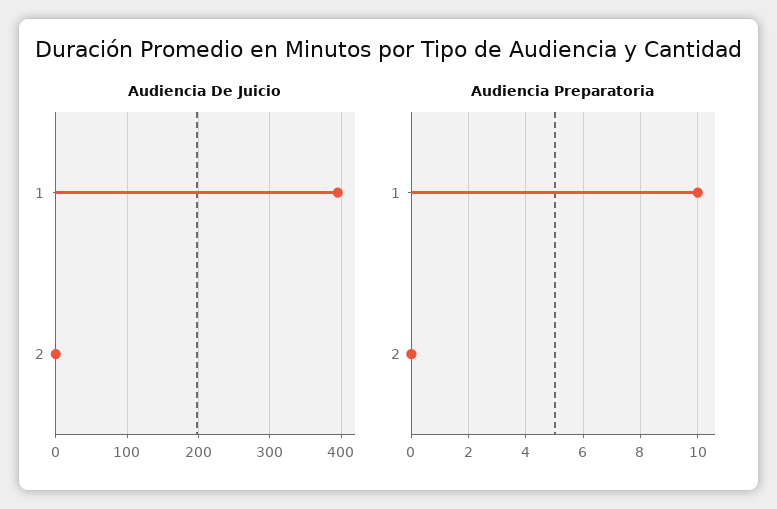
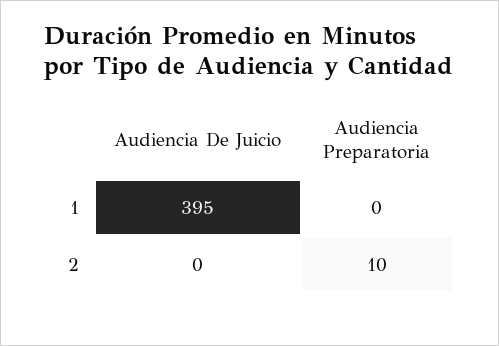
Audiencia Preparatoria, 1: 10 -> 0
Audiencia Preparatoria, 2: 0 -> 10

